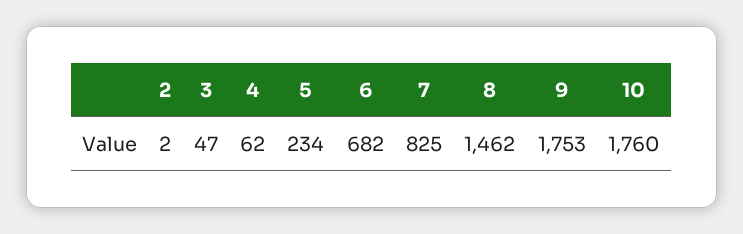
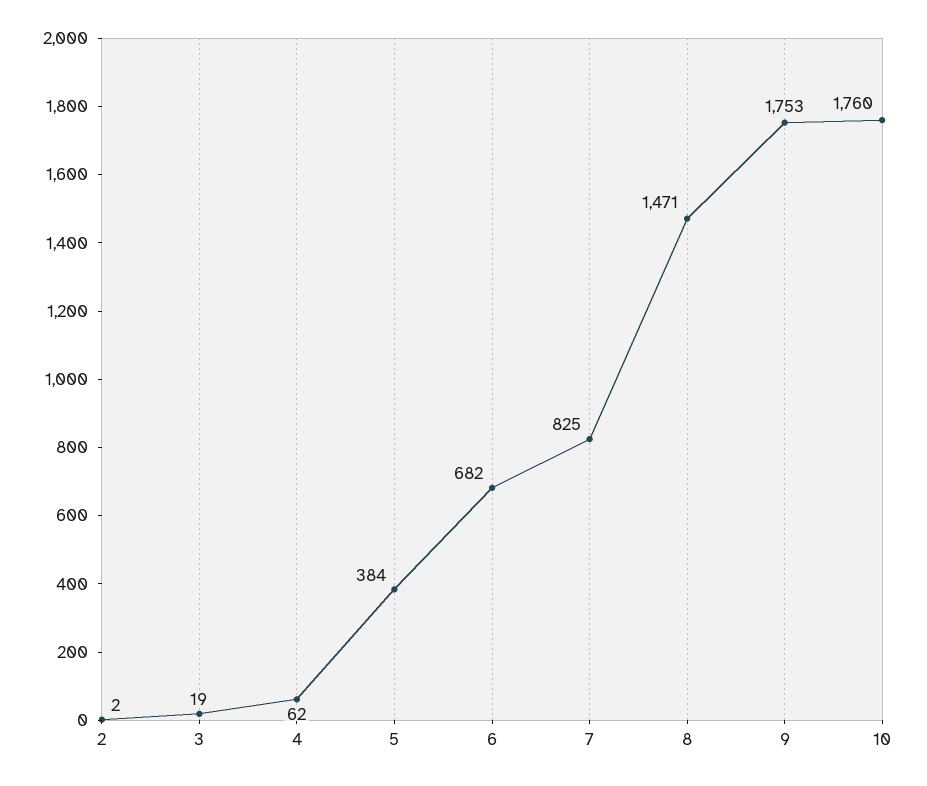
3: 47 -> 19
5: 234 -> 384
8: 1462 -> 1471

